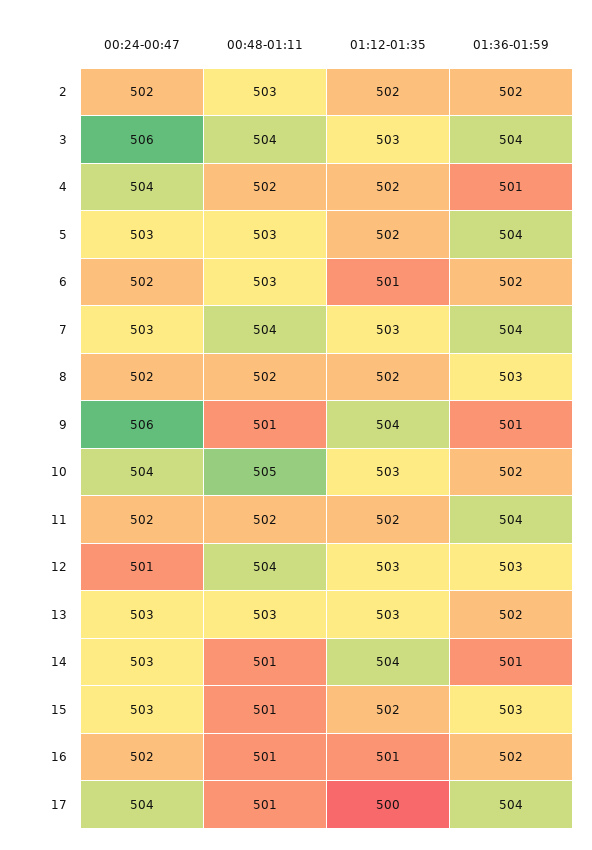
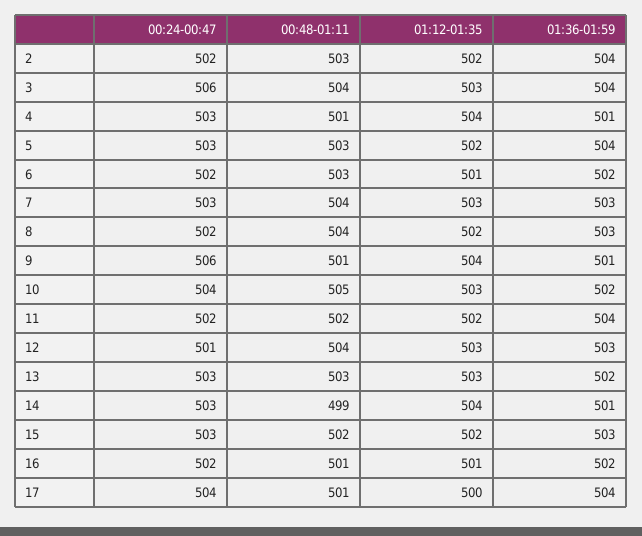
01:36-01:59, 2: 502 -> 504
00:24-00:47, 4: 504 -> 503
00:48-01:11, 4: 502 -> 501
01:12-01:35, 4: 502 -> 504
01:36-01:59, 7: 504 -> 503
00:48-01:11, 8: 502 -> 504
00:48-01:11, 14: 501 -> 499
00:48-01:11, 15: 501 -> 502

